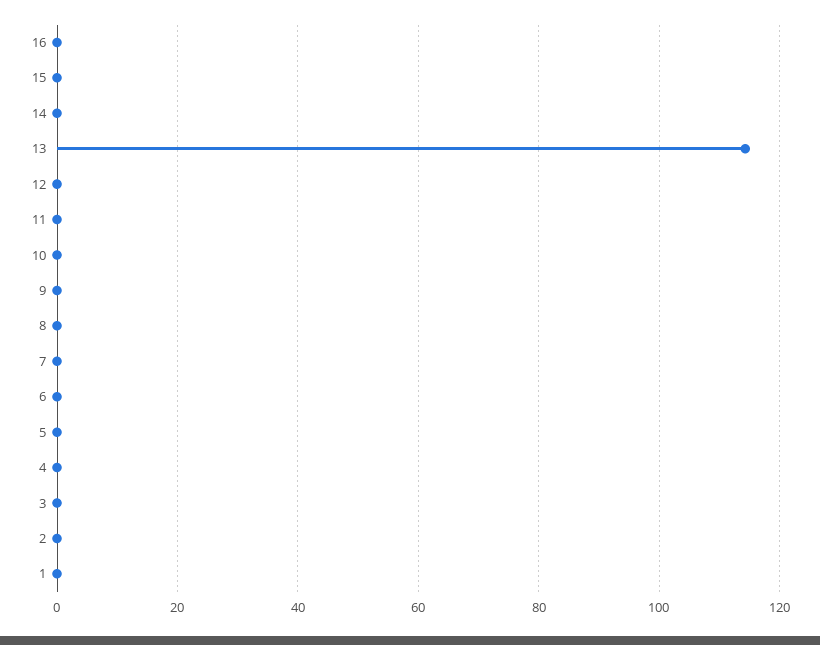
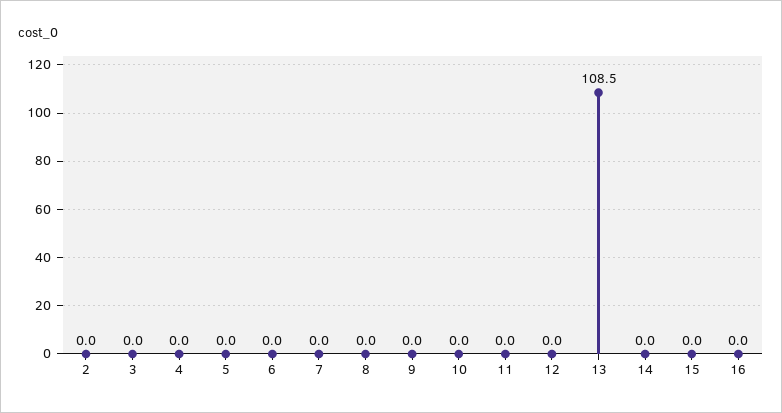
13: 114 -> 108.5
1: 0 -> none

